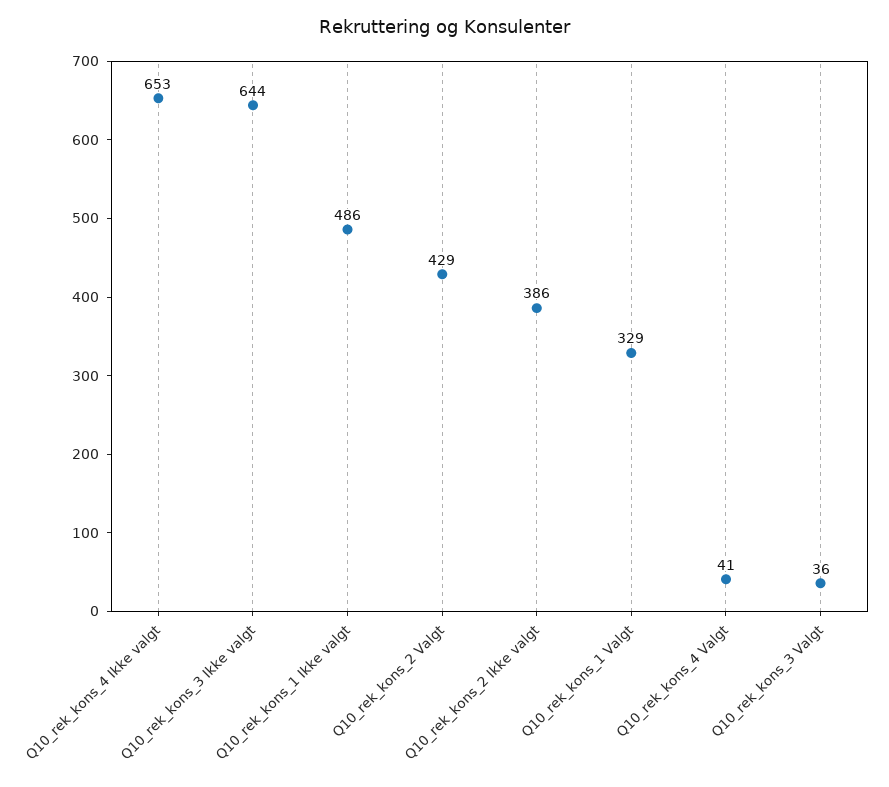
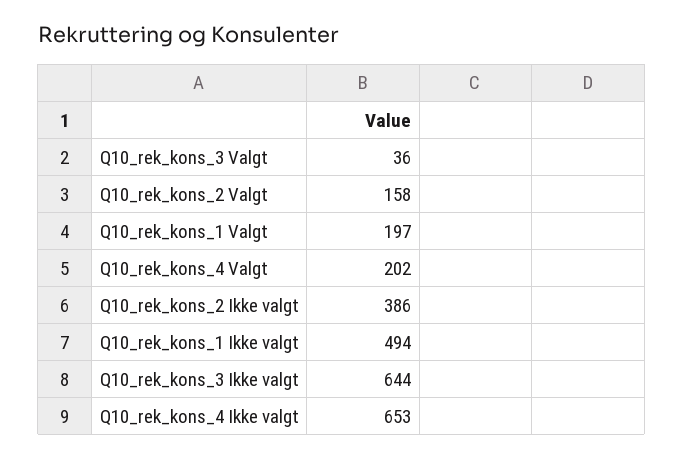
Q10_rek_kons_1 Ikke valgt: 486 -> 494
Q10_rek_kons_2 Valgt: 429 -> 158
Q10_rek_kons_1 Valgt: 329 -> 197
Q10_rek_kons_4 Valgt: 41 -> 202

